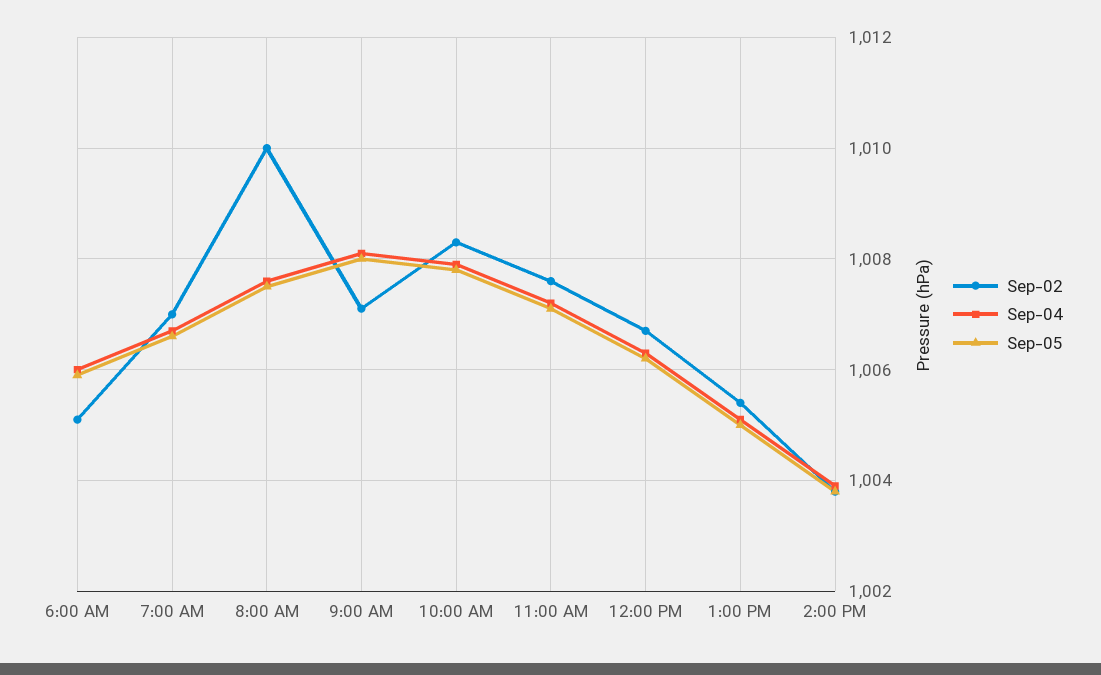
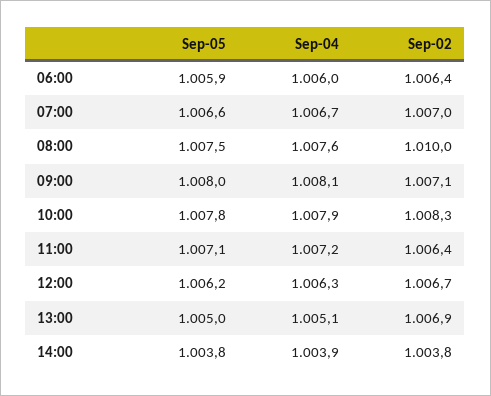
Sep-02, 6:00 AM: 1005 -> 1006.4
Sep-02, 11:00 AM: 1007.5 -> 1006.4
Sep-02, 1:00 PM: 1005.5 -> 1006.9

